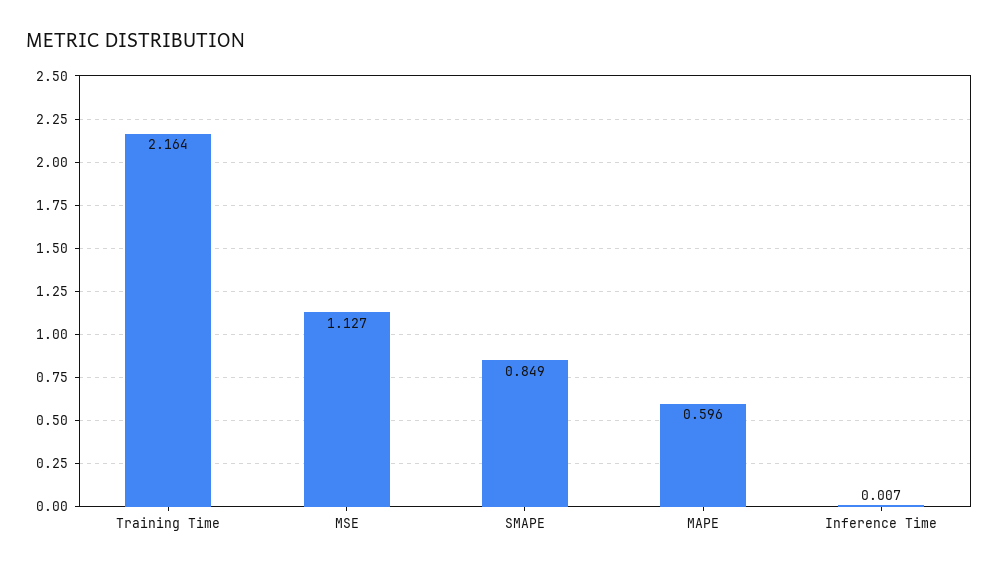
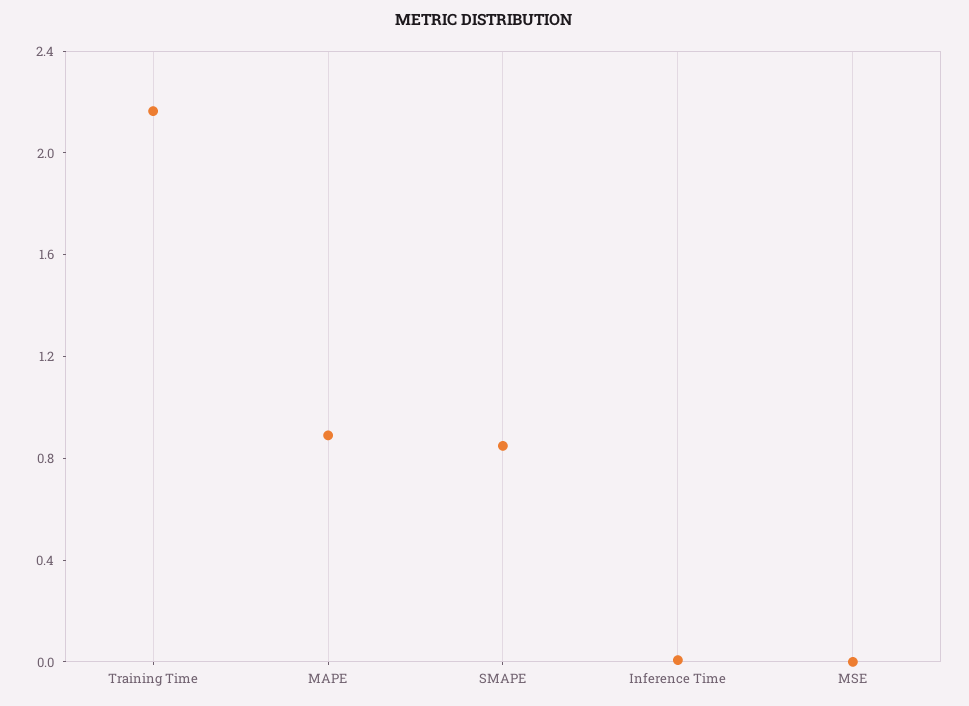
MSE: 1.127 -> 0
MAPE: 0.596 -> 0.9

